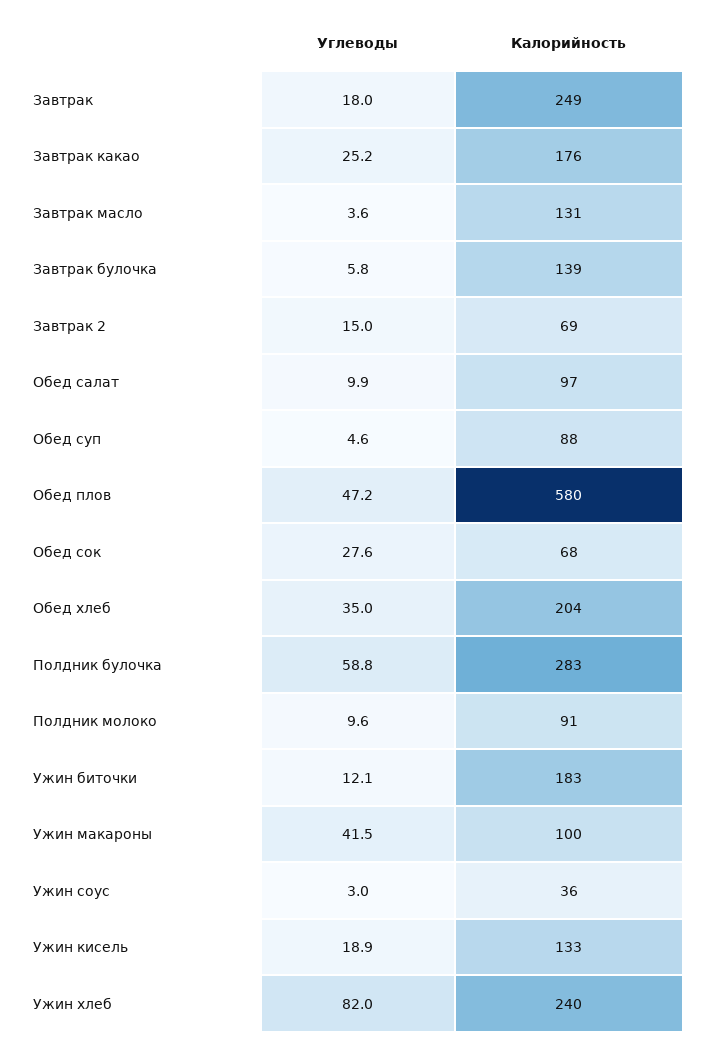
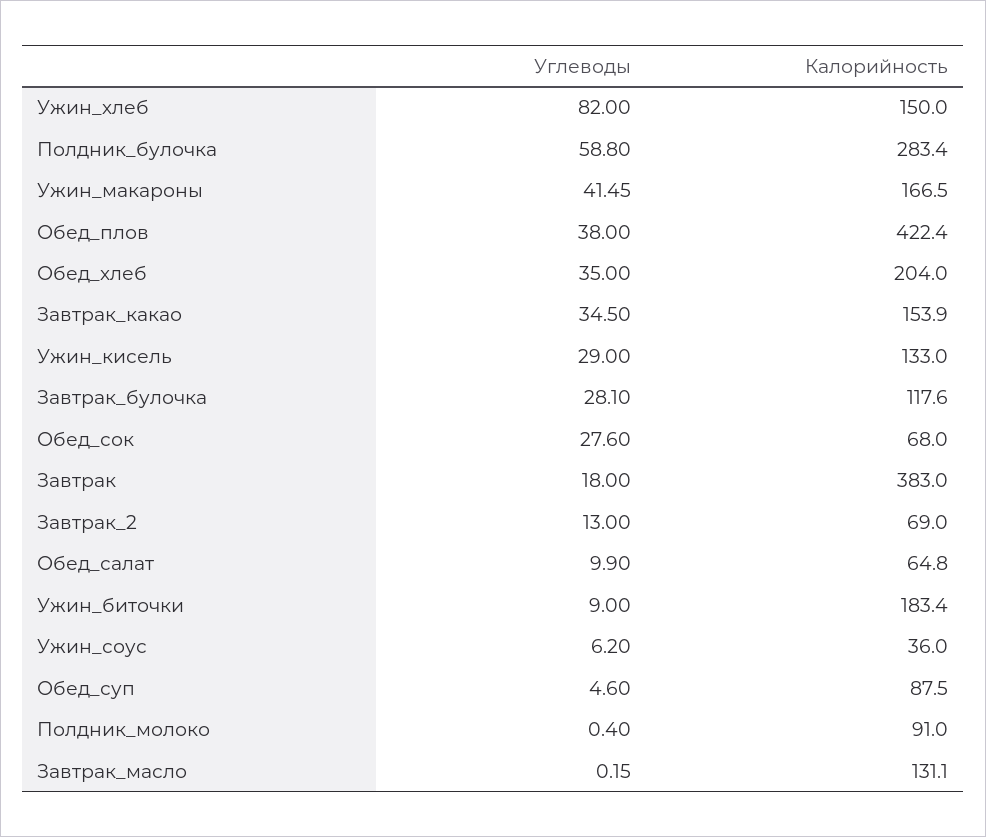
Калорийность, Завтрак: 249 -> 383
Углеводы, Завтрак какао: 25.2 -> 34.5
Калорийность, Завтрак какао: 176 -> 153.9
Углеводы, Завтрак масло: 3.6 -> 0.15
Углеводы, Завтрак булочка: 5.8 -> 28.1
Калорийность, Завтрак булочка: 139 -> 117.6
Углеводы, Завтрак 2: 15 -> 13
Калорийность, Обед салат: 97 -> 64.8
Углеводы, Обед плов: 47.2 -> 38
Калорийность, Обед плов: 580 -> 422.4
Углеводы, Полдник молоко: 9.6 -> 0.4
Углеводы, Ужин биточки: 12.1 -> 9
Калорийность, Ужин макароны: 100 -> 166.5
Углеводы, Ужин соус: 3 -> 6.2
Углеводы, Ужин кисель: 18.9 -> 29
Калорийность, Ужин хлеб: 240 -> 150

